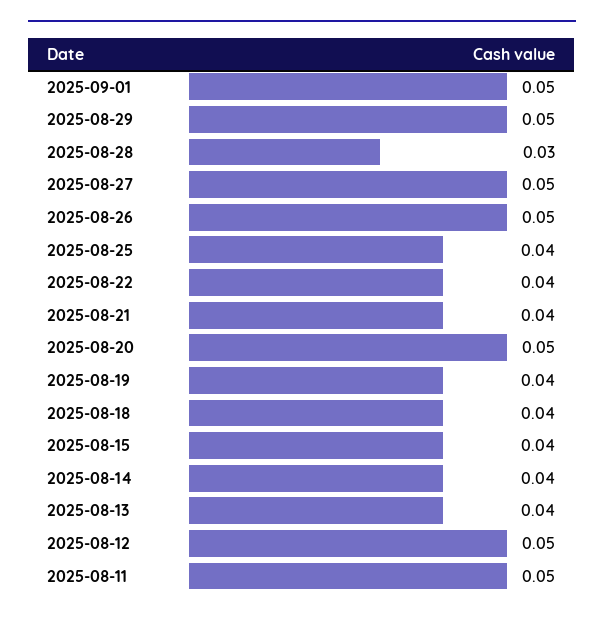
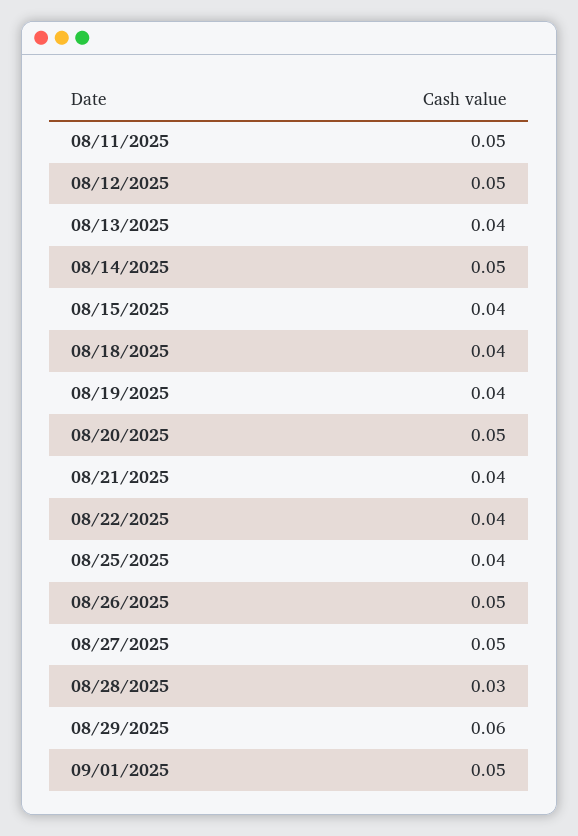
2025-08-29: 0.05 -> 0.06
2025-08-14: 0.04 -> 0.05

